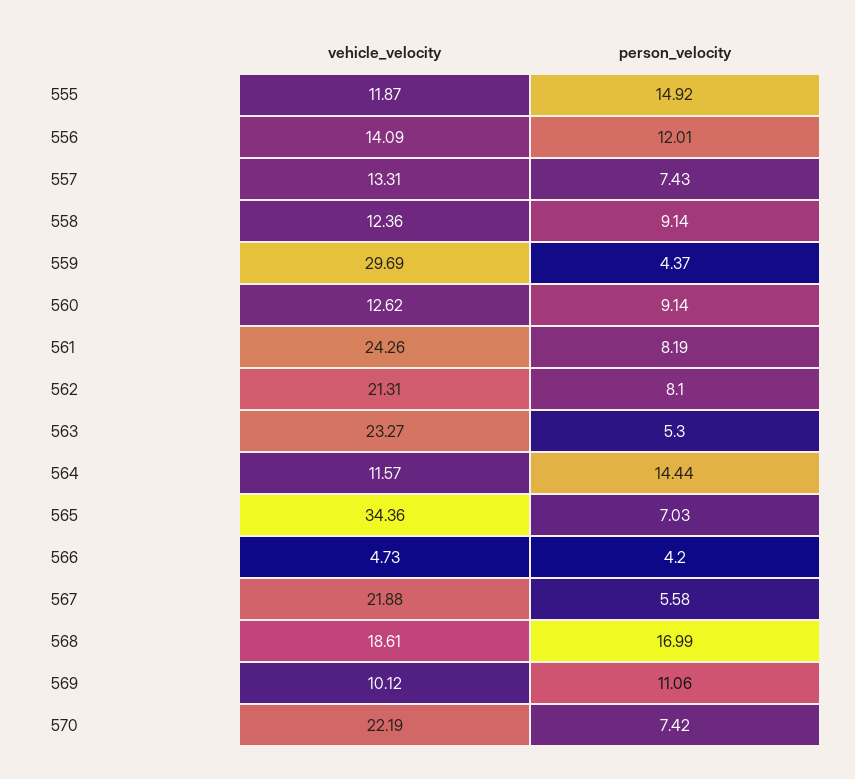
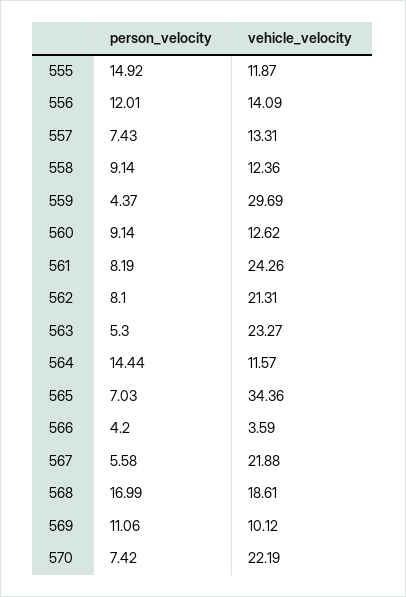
vehicle_velocity, 566: 4.73 -> 3.59

